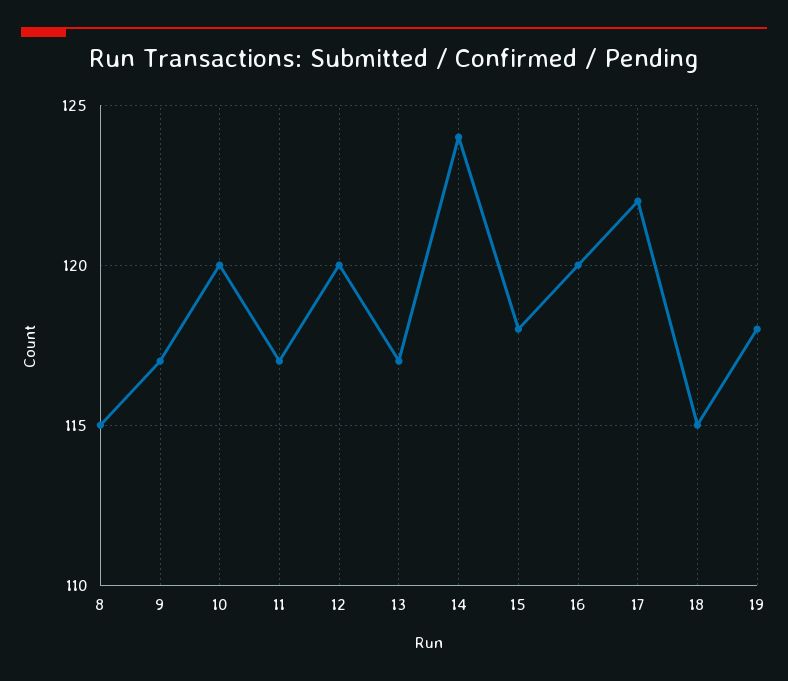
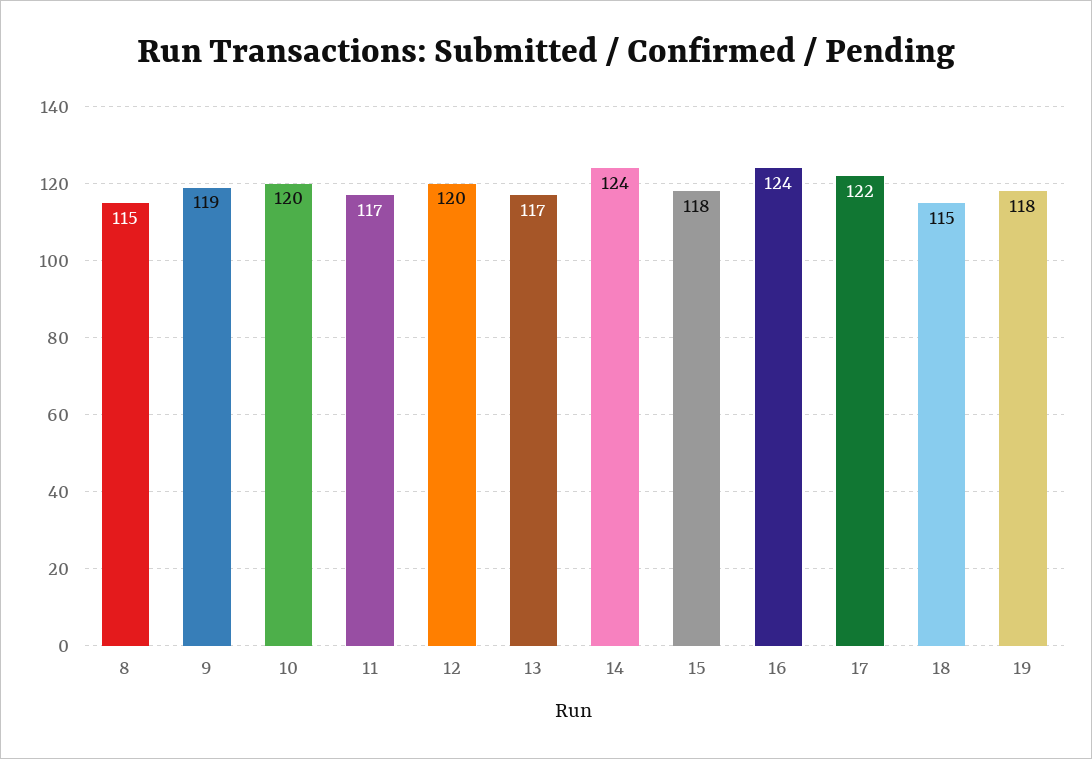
9: 117 -> 119
16: 120 -> 124

